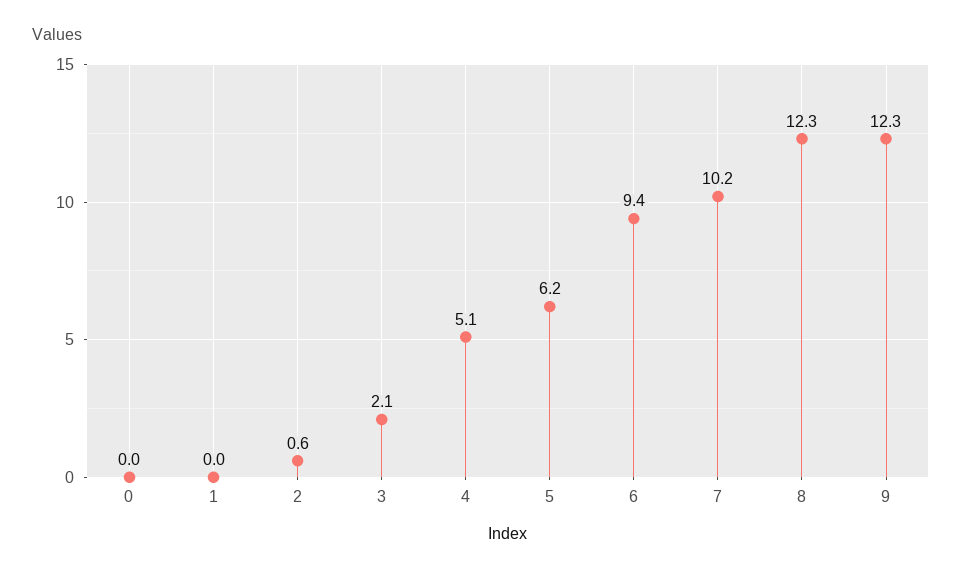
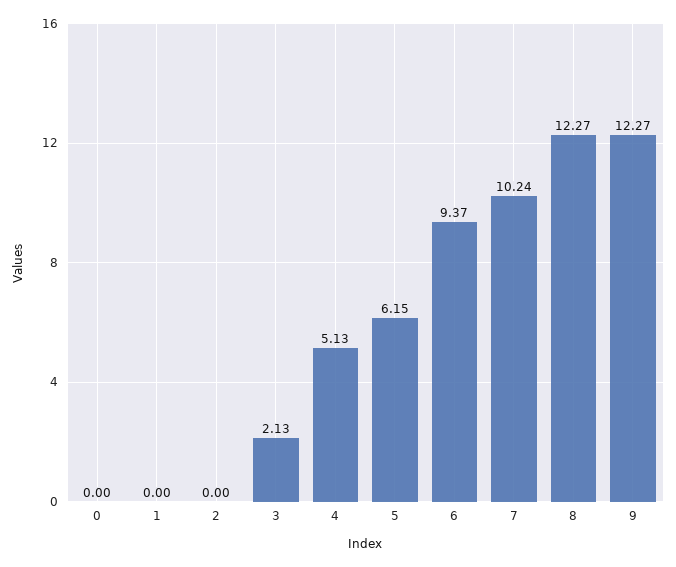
2: 0.6 -> 0

